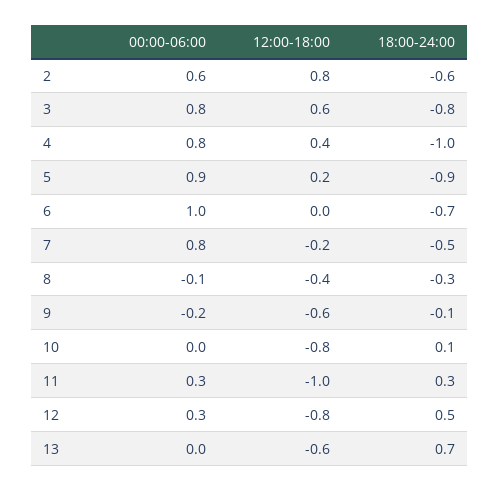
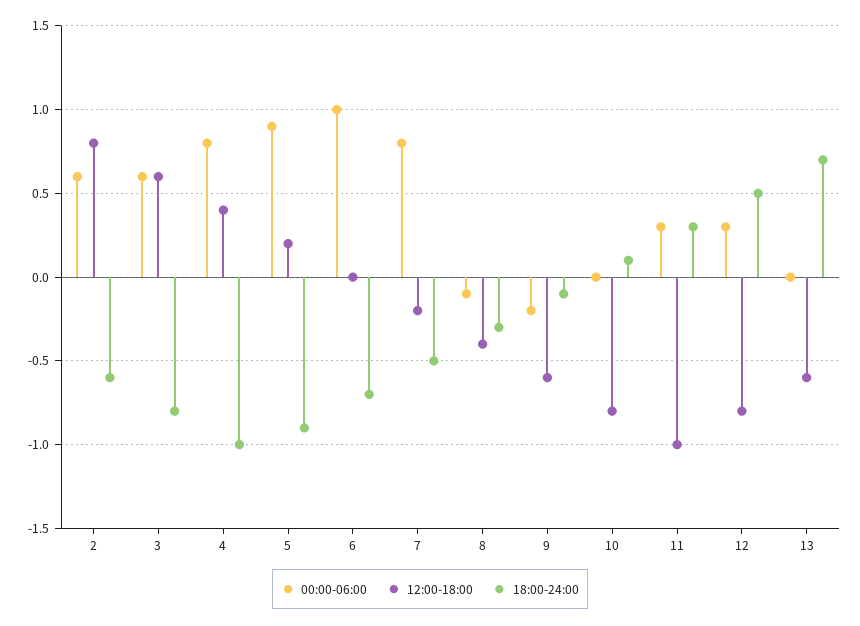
00:00-06:00, 3: 0.8 -> 0.6

